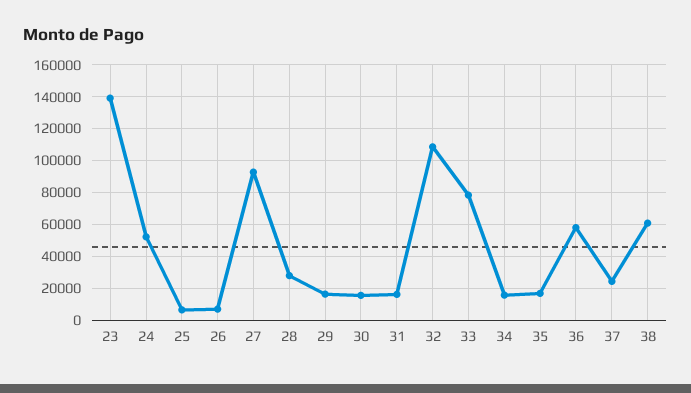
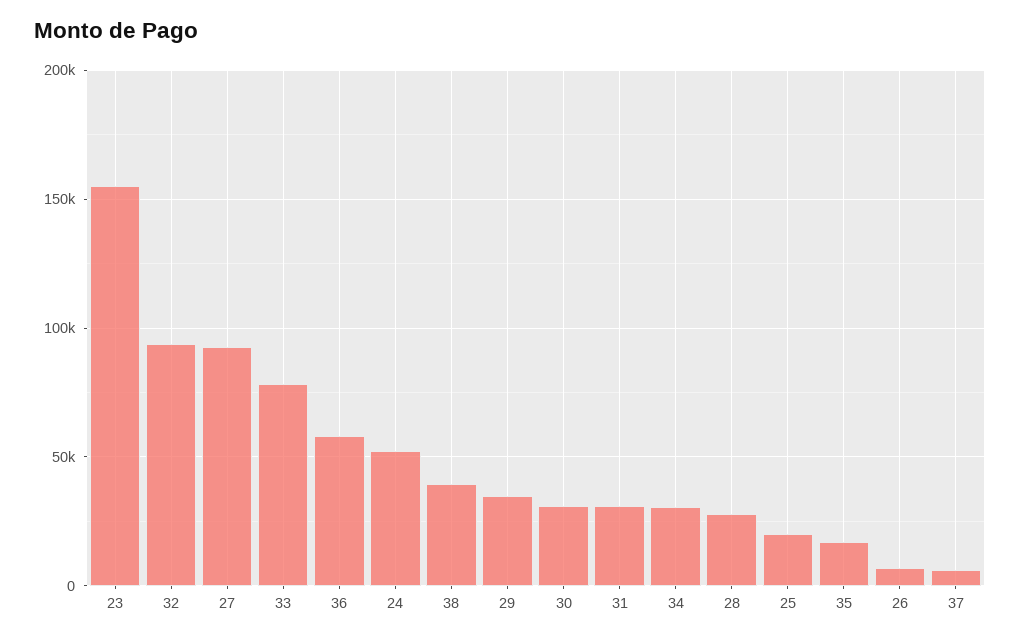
23: 140000 -> 155000
25: 5000 -> 20000
29: 15000 -> 35000
30: 15000 -> 30000
31: 15000 -> 30000
32: 110000 -> 95000
34: 15000 -> 30000
37: 25000 -> 5000
38: 60000 -> 40000

